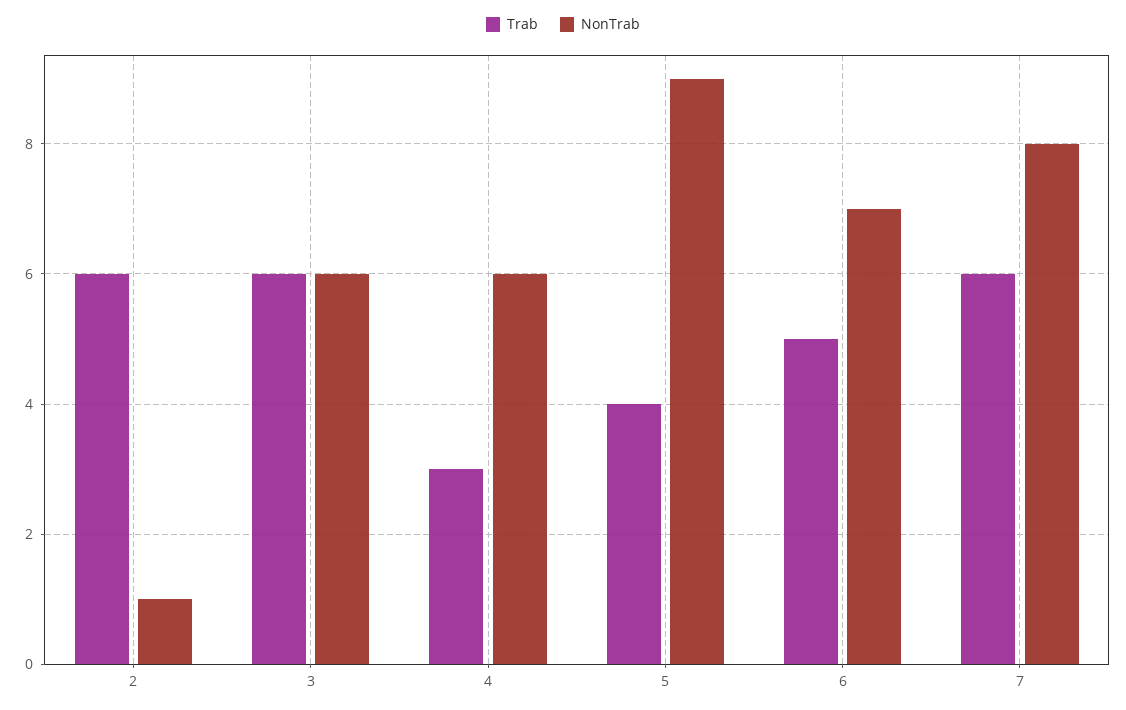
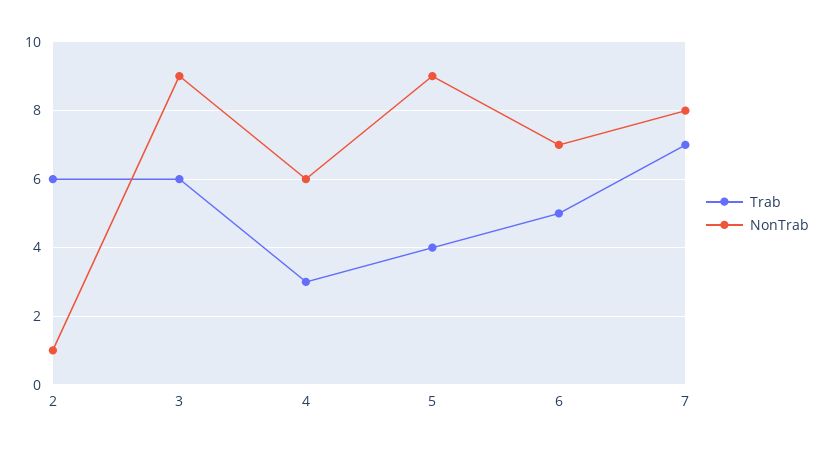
NonTrab, 3: 6 -> 9
Trab, 7: 6 -> 7

